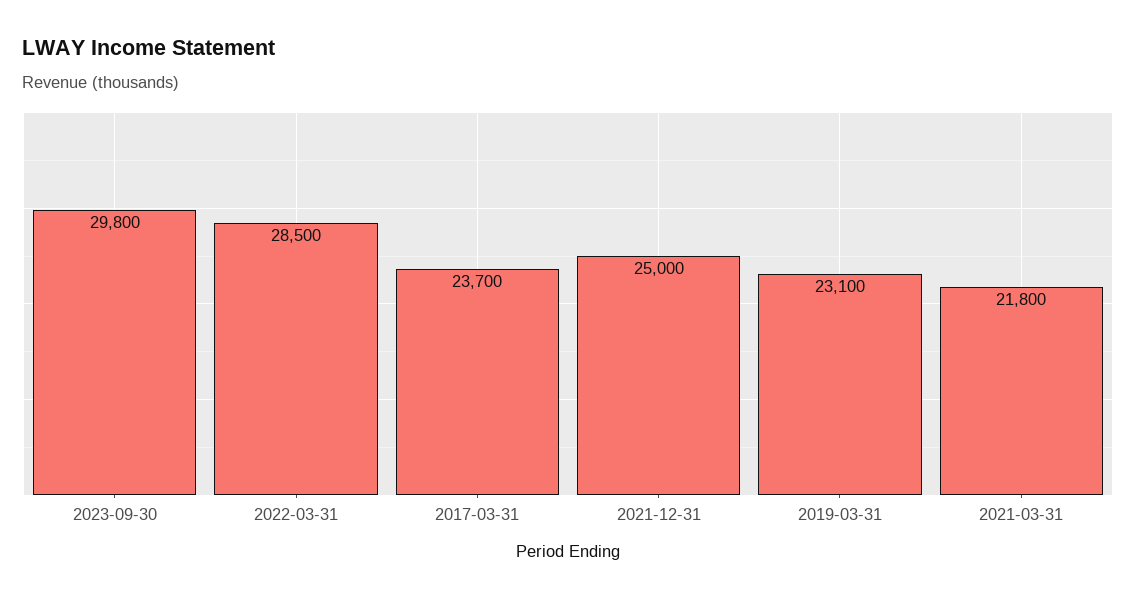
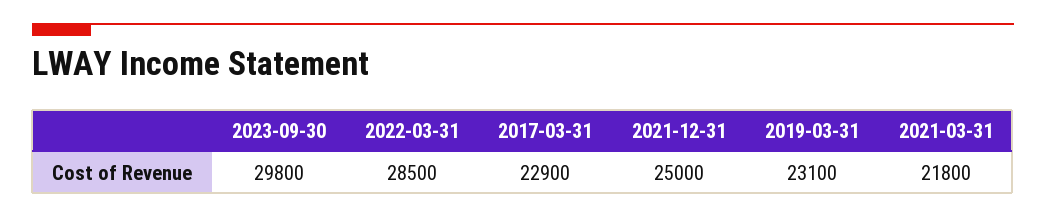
2017-03-31: 23700 -> 22900

